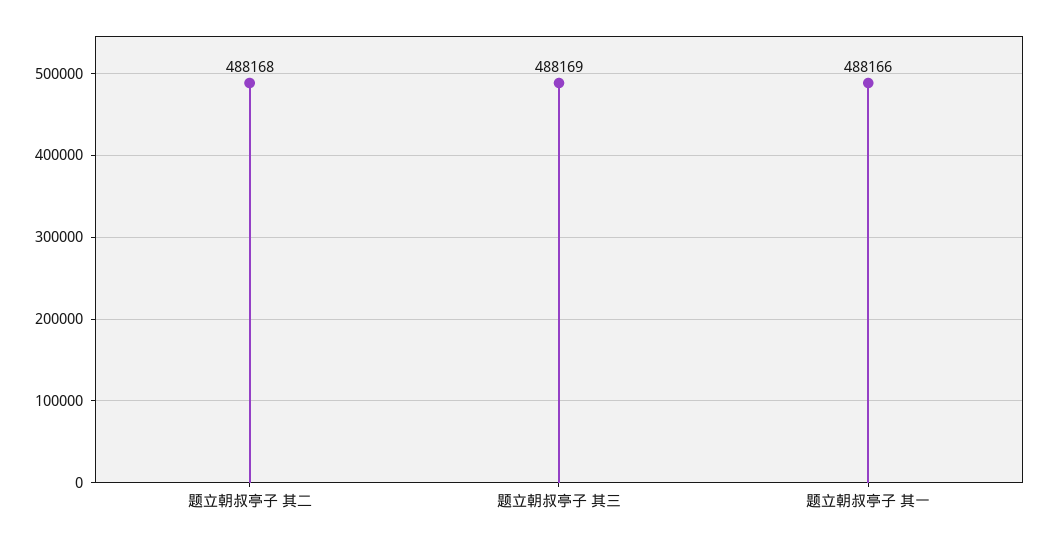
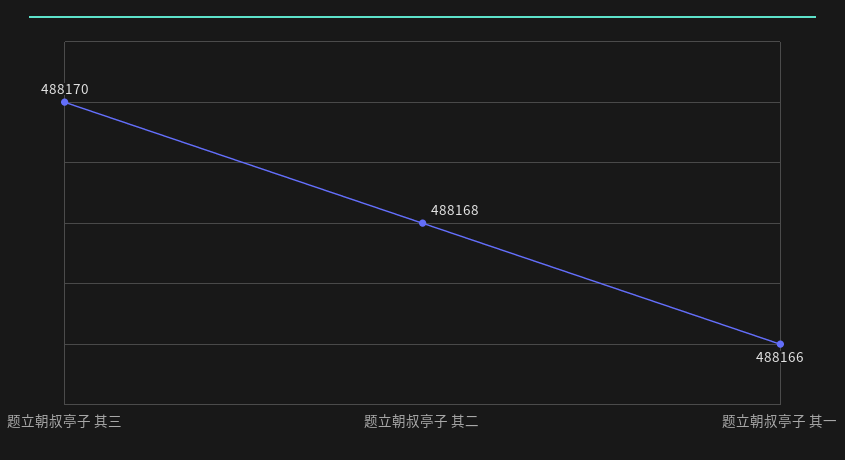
题立朝叔亭子 其三: 488169 -> 488170

